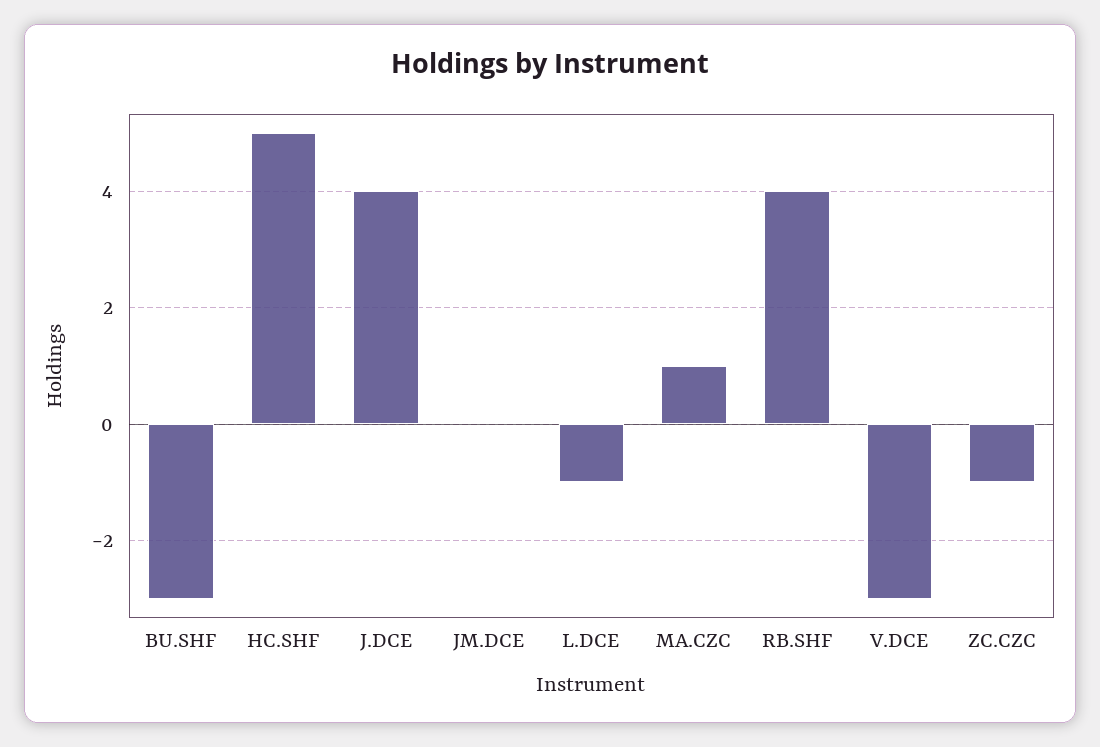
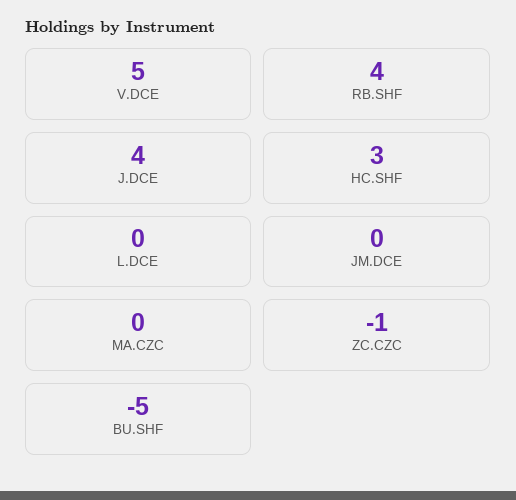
BU.SHF: -3 -> -5
HC.SHF: 5 -> 3
L.DCE: -1 -> 0
MA.CZC: 1 -> 0
V.DCE: -3 -> 5

